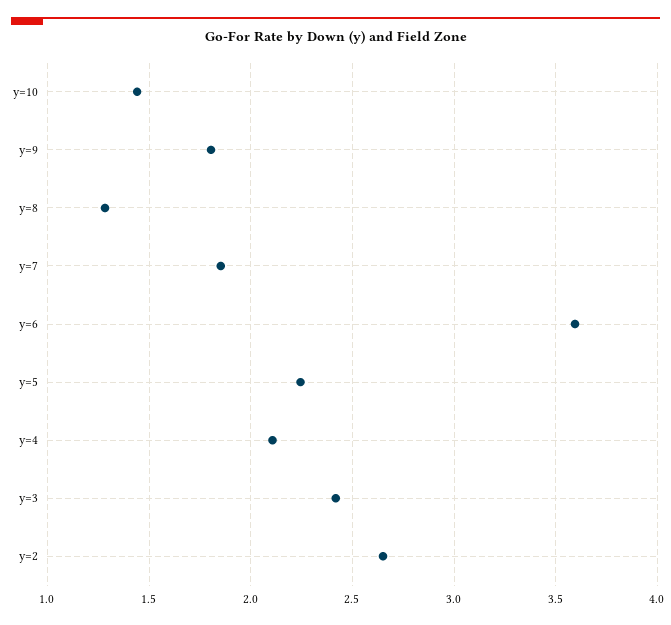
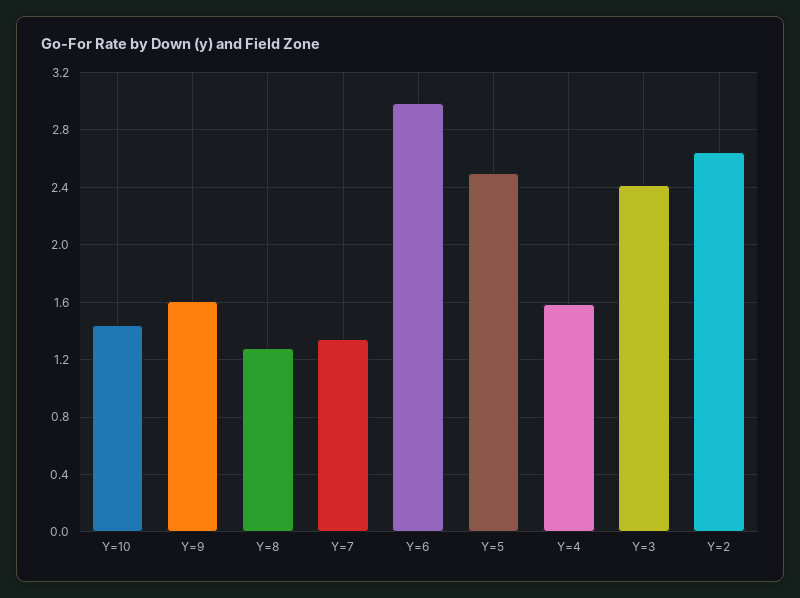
y=9: 1.8 -> 1.6
y=7: 1.85 -> 1.35
y=6: 3.6 -> 3
y=5: 2.25 -> 2.5
y=4: 2.1 -> 1.6

